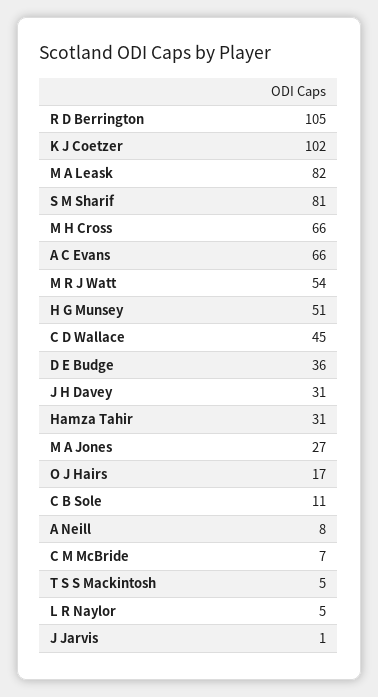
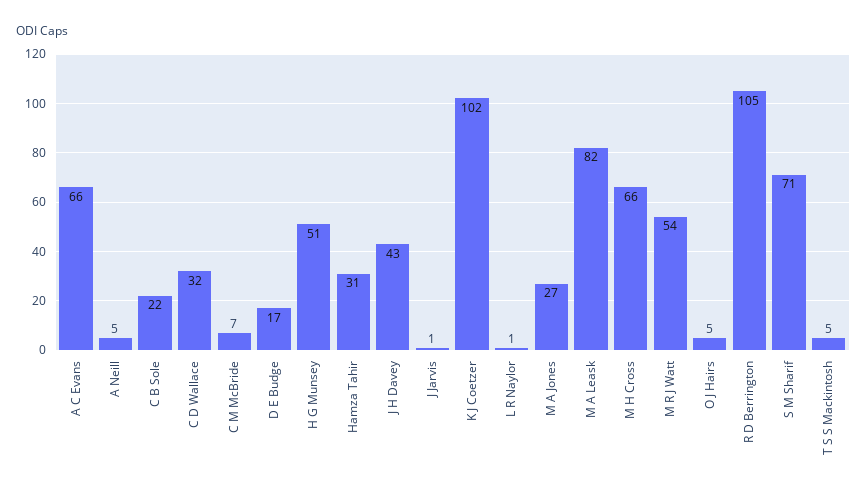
S M Sharif: 81 -> 71
C D Wallace: 45 -> 32
D E Budge: 36 -> 17
J H Davey: 31 -> 43
O J Hairs: 17 -> 5
C B Sole: 11 -> 22
A Neill: 8 -> 5
L R Naylor: 5 -> 1

